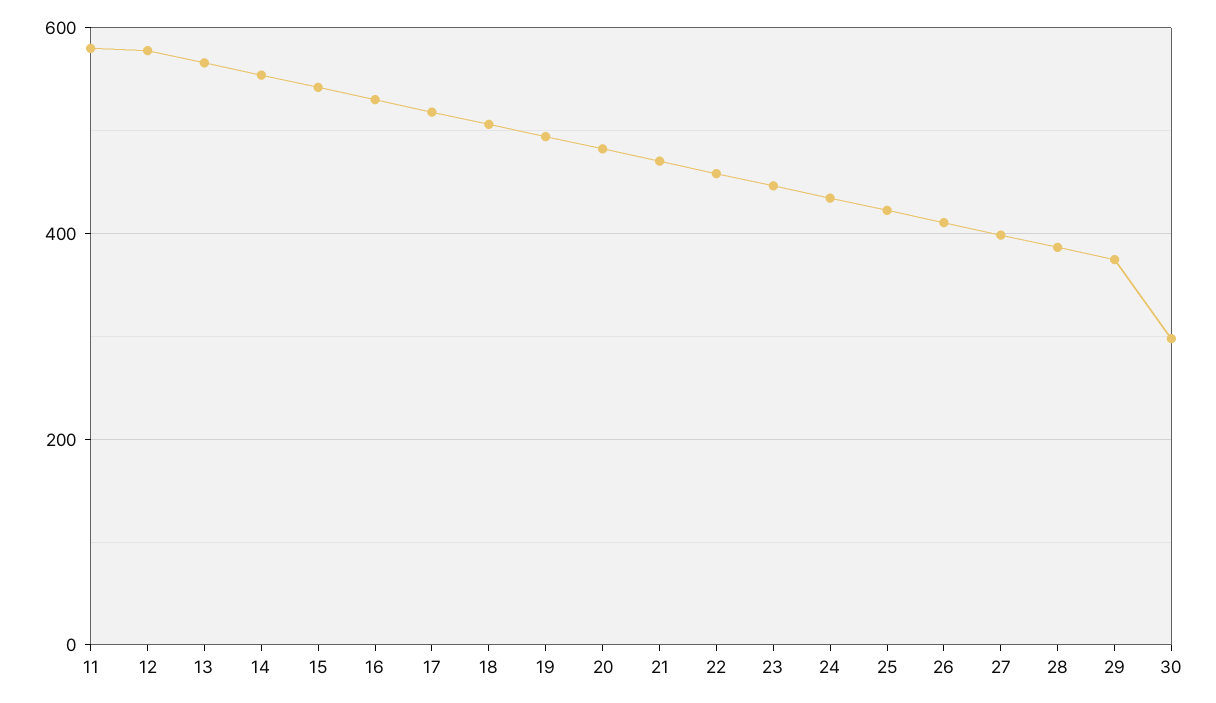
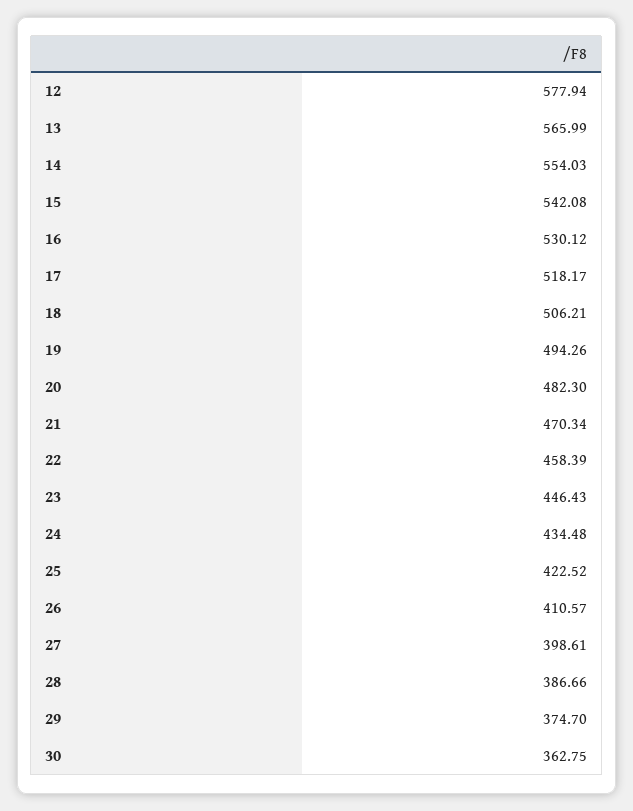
11: 580 -> none
30: 300 -> 362.75

